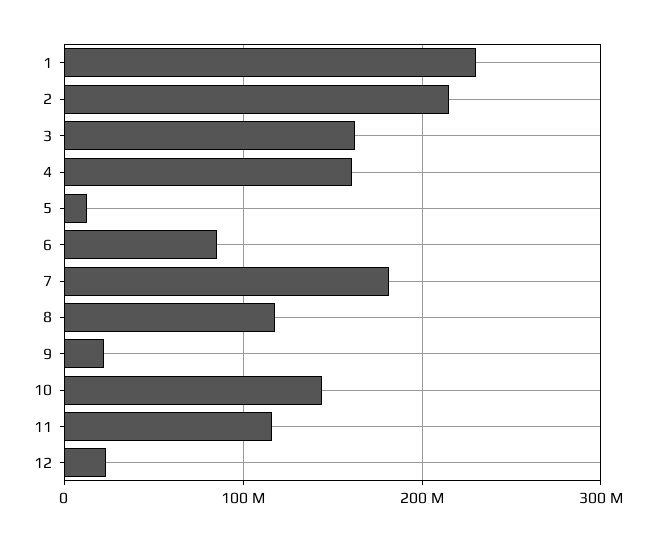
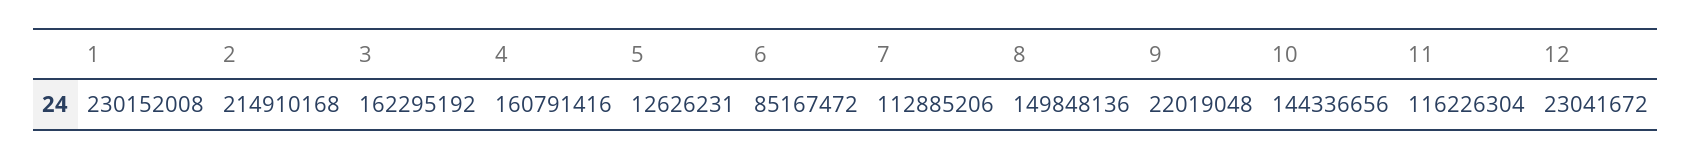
7: 180000000 -> 112885206
8: 120000000 -> 149848136

